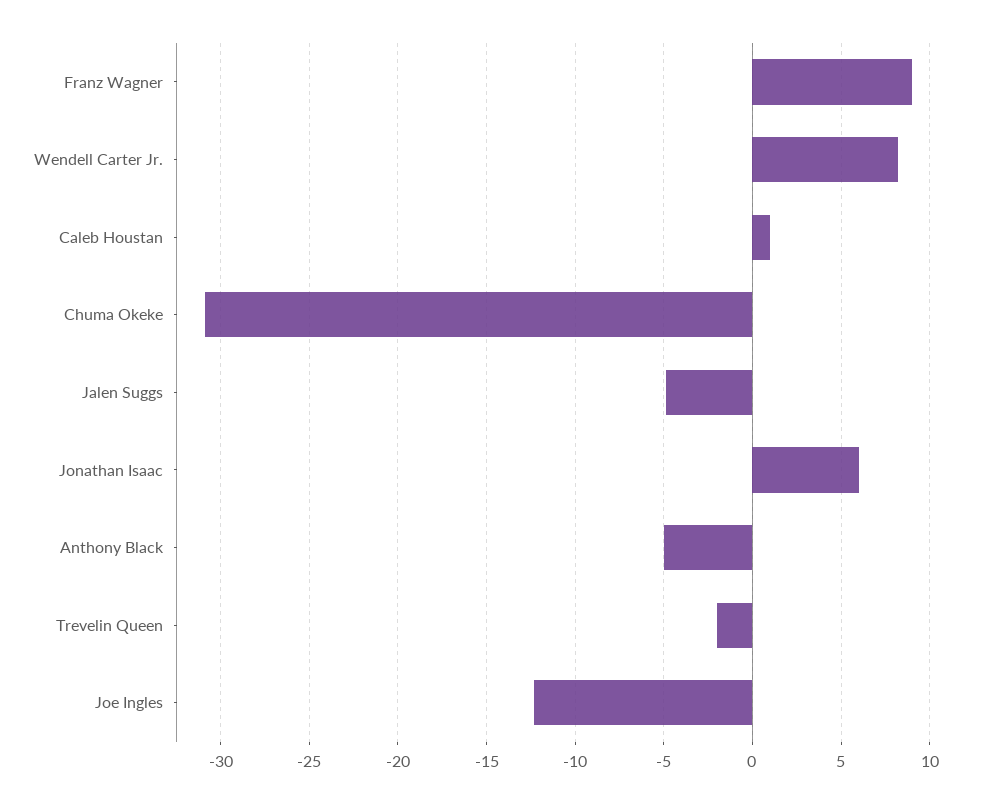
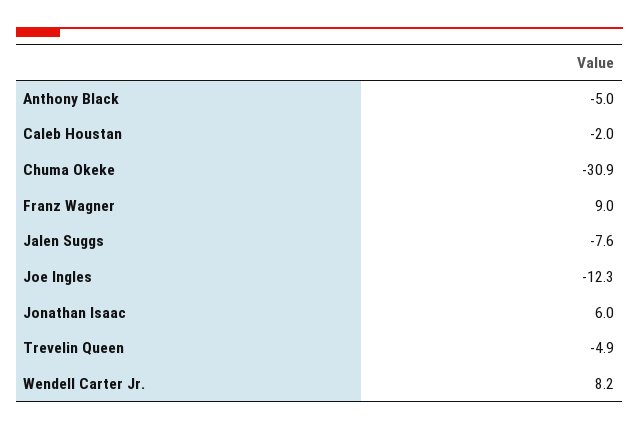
Caleb Houstan: 1 -> -2
Jalen Suggs: -5 -> -7.6
Trevelin Queen: -2 -> -4.9

